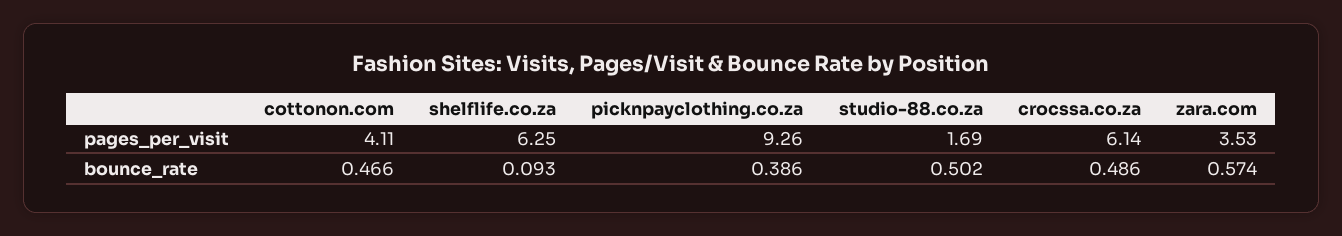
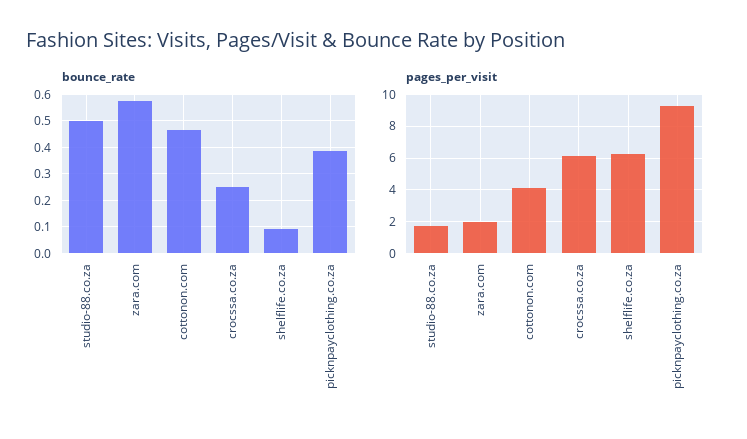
pages_per_visit, zara.com: 3.53 -> 2
bounce_rate, crocssa.co.za: 0.486 -> 0.25

